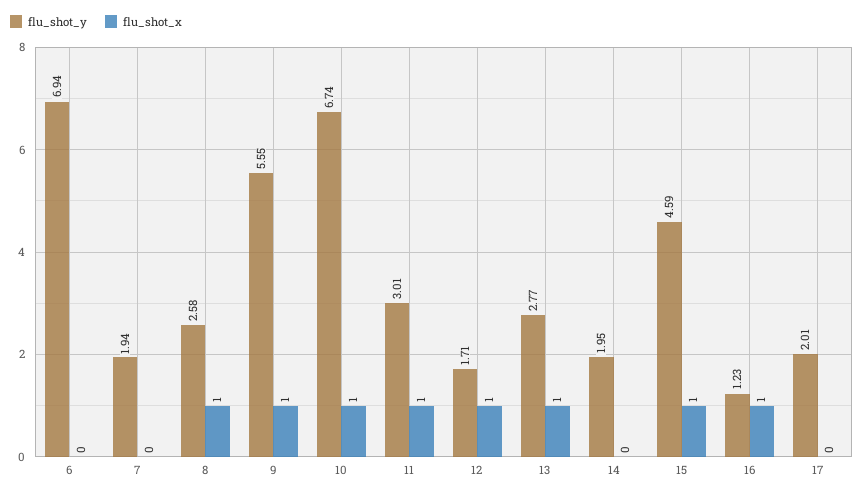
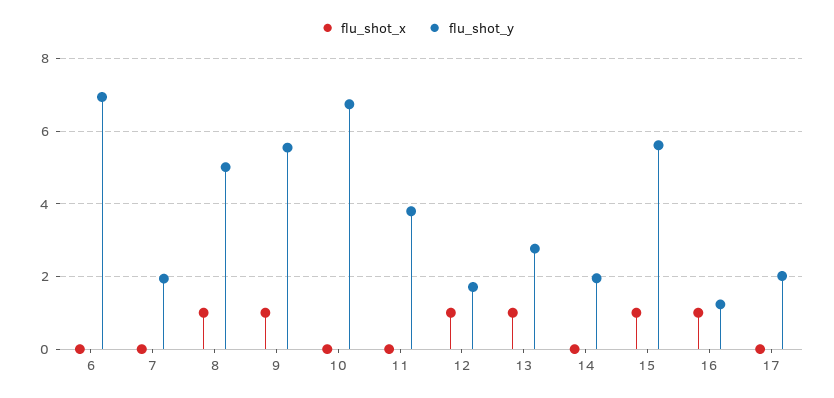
flu_shot_y, 8: 2.58 -> 5
flu_shot_x, 10: 1 -> 0
flu_shot_y, 11: 3.01 -> 3.8
flu_shot_x, 11: 1 -> 0
flu_shot_y, 15: 4.59 -> 5.6

